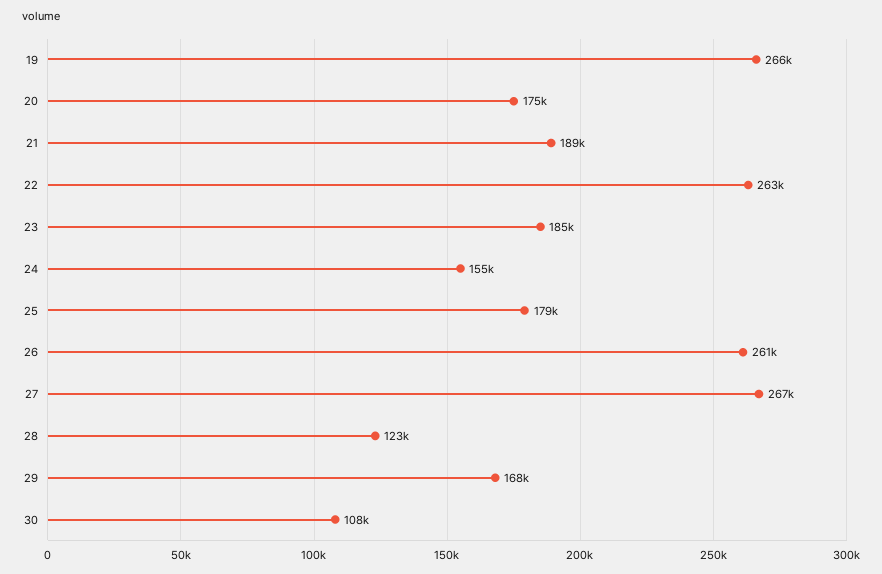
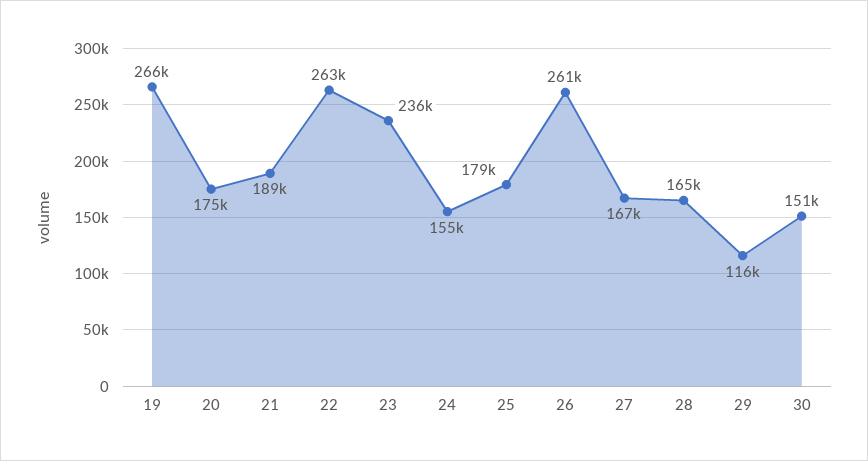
23: 185000 -> 236000
27: 267000 -> 167000
28: 123000 -> 165000
29: 168000 -> 116000
30: 108000 -> 151000

